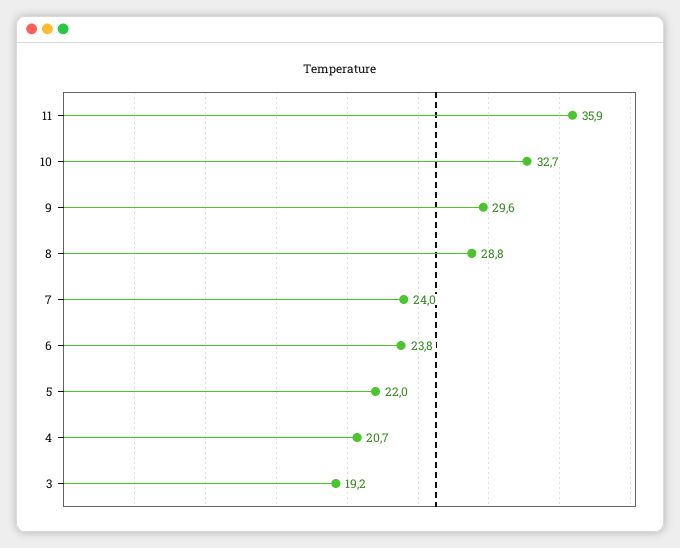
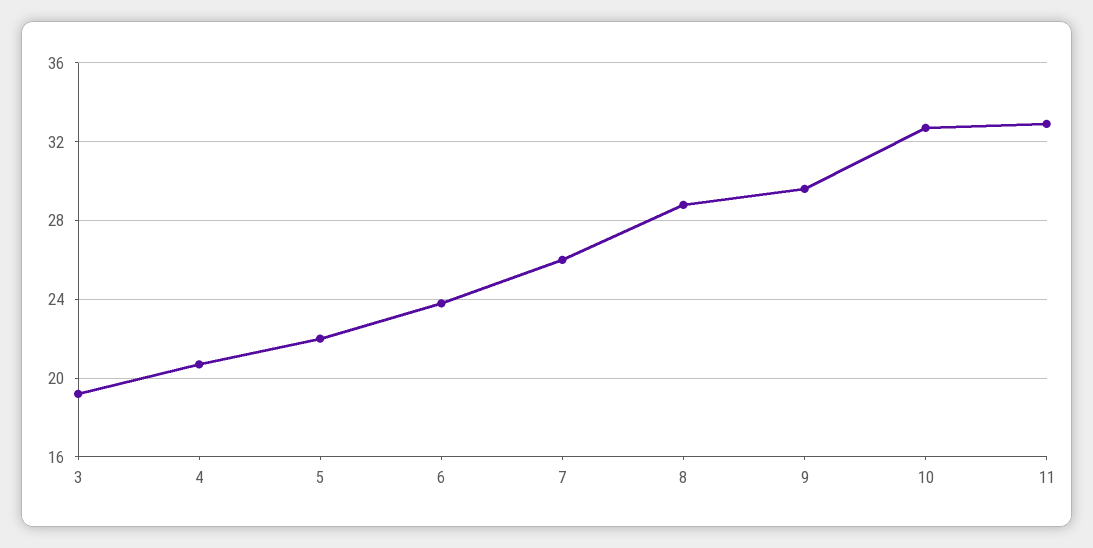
11: 35.9 -> 33
7: 24 -> 26

